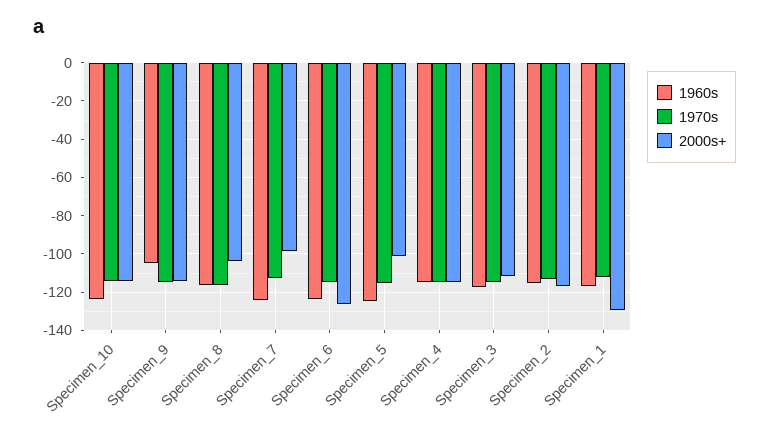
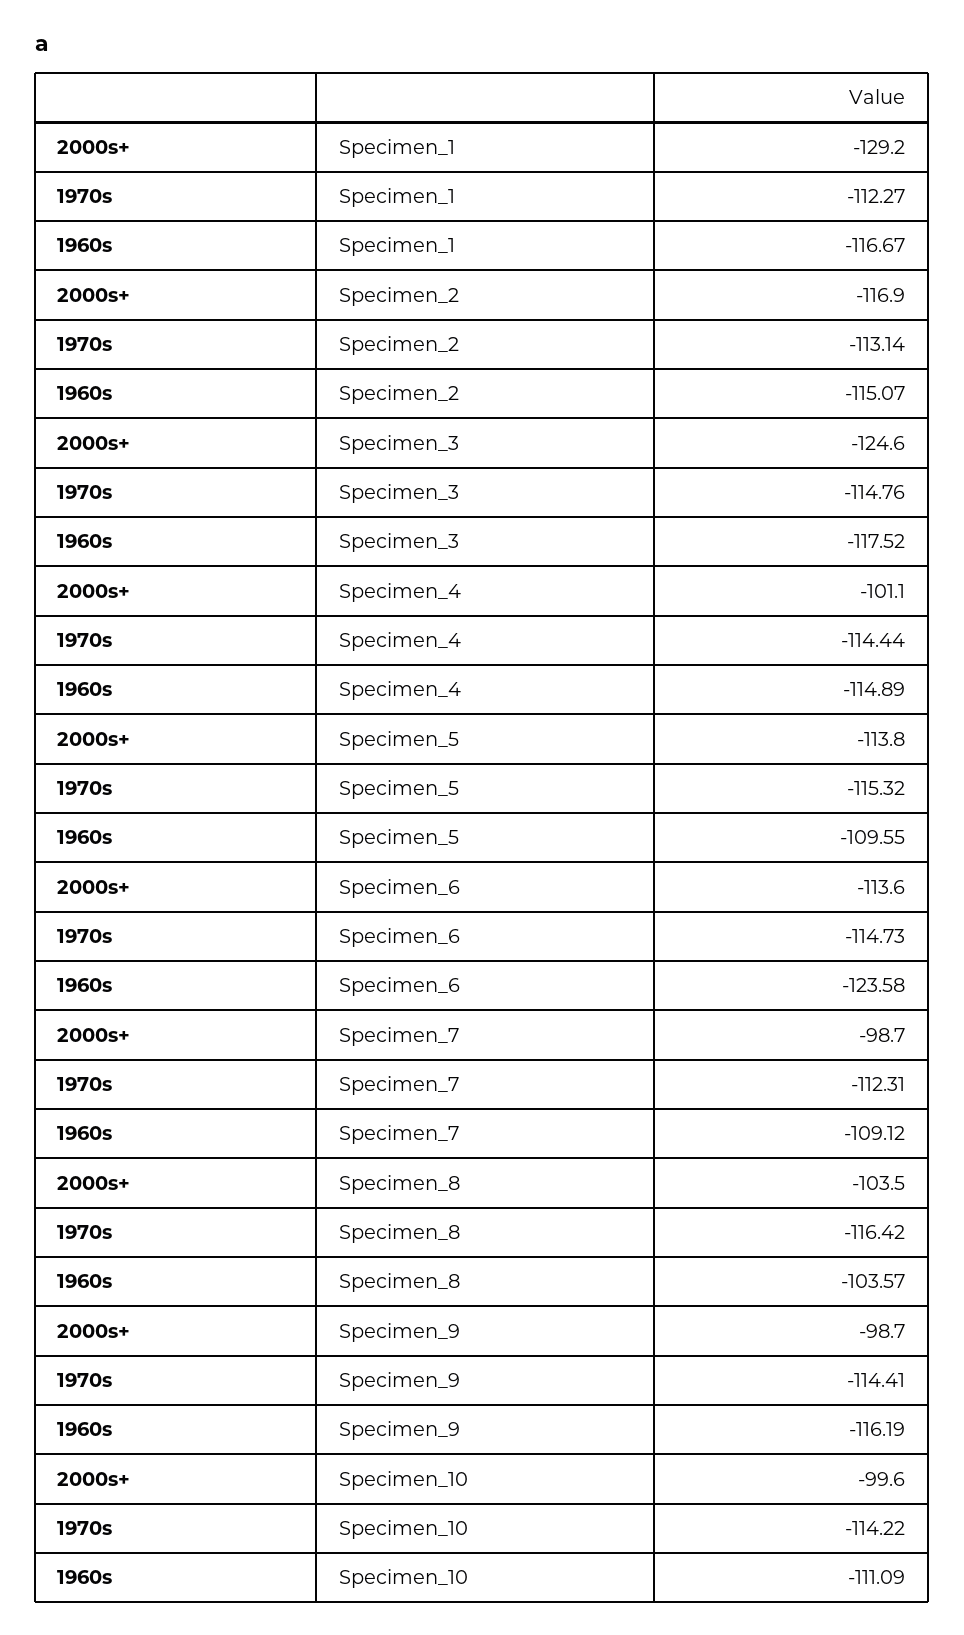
1960s, Specimen_10: -125 -> -111.09
2000s+, Specimen_10: -115 -> -99.6
1960s, Specimen_9: -105 -> -116.19
2000s+, Specimen_9: -115 -> -98.7
1960s, Specimen_8: -115 -> -103.57
1960s, Specimen_7: -125 -> -109.12
2000s+, Specimen_6: -125 -> -113.6
1960s, Specimen_5: -125 -> -109.55
2000s+, Specimen_5: -100 -> -113.8
2000s+, Specimen_4: -115 -> -101.1
2000s+, Specimen_3: -110 -> -124.6

